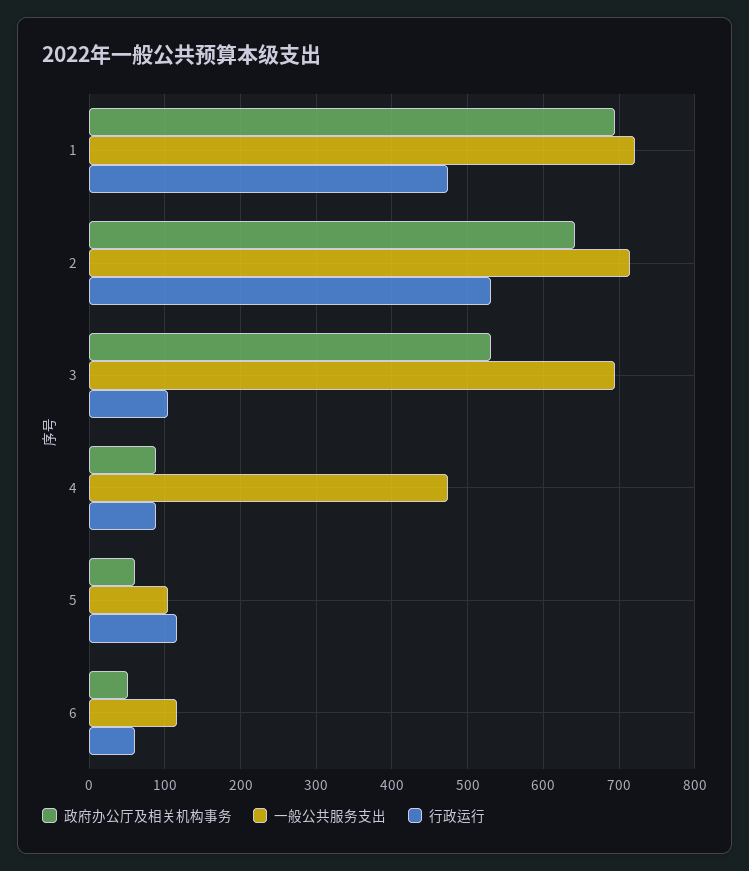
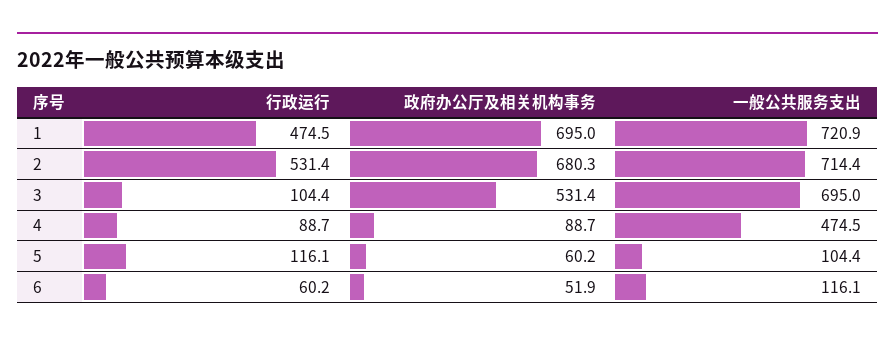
政府办公厅及相关机构事务, 2: 640 -> 680.3

